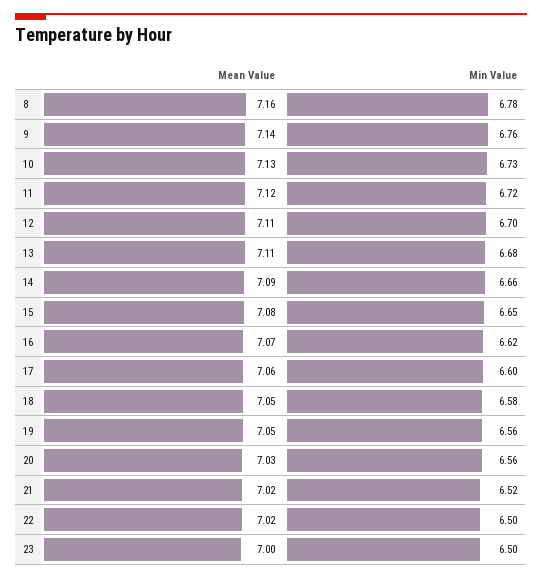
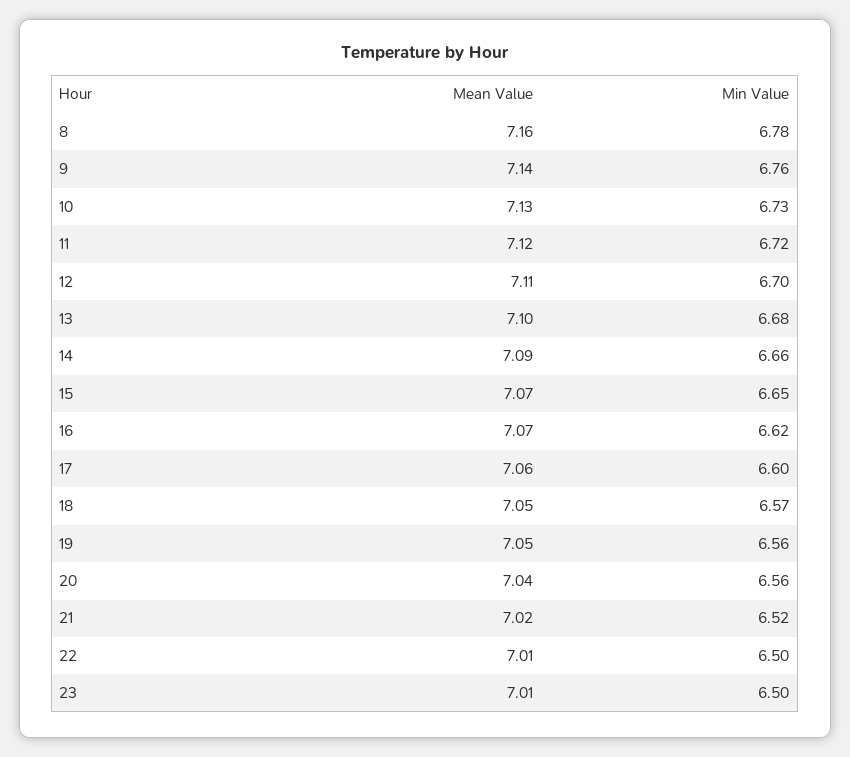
Mean Value, 13: 7.11 -> 7.1
Mean Value, 15: 7.08 -> 7.07
Min Value, 18: 6.58 -> 6.57
Mean Value, 20: 7.03 -> 7.04
Mean Value, 22: 7.02 -> 7.01
Mean Value, 23: 7 -> 7.01

